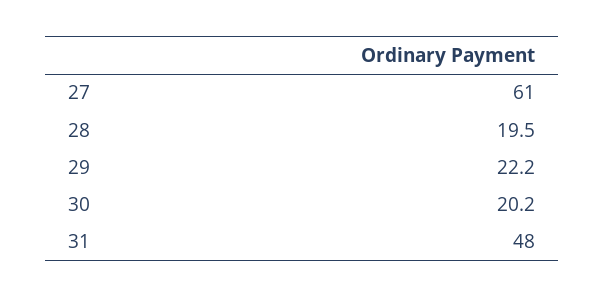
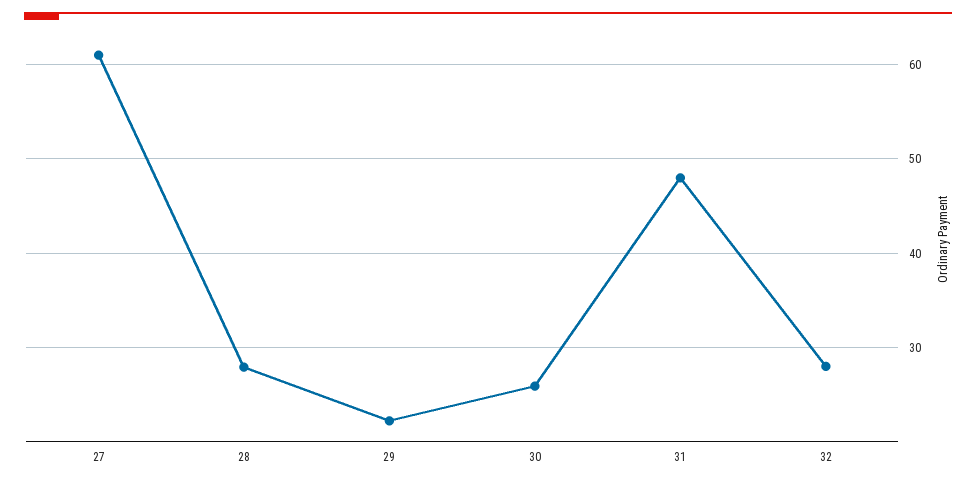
28: 19.5 -> 28
30: 20.2 -> 26
32: none -> 28

